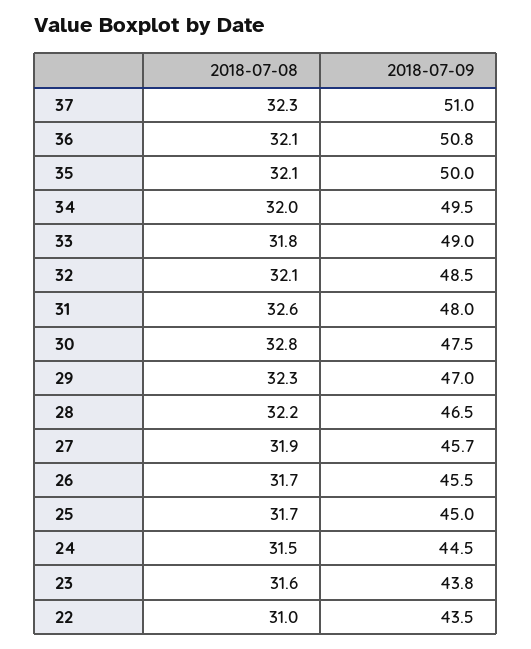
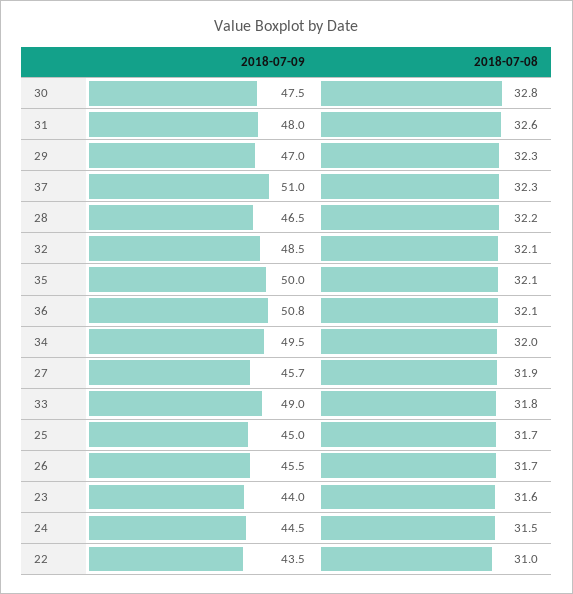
2018-07-09, 23: 43.8 -> 44

